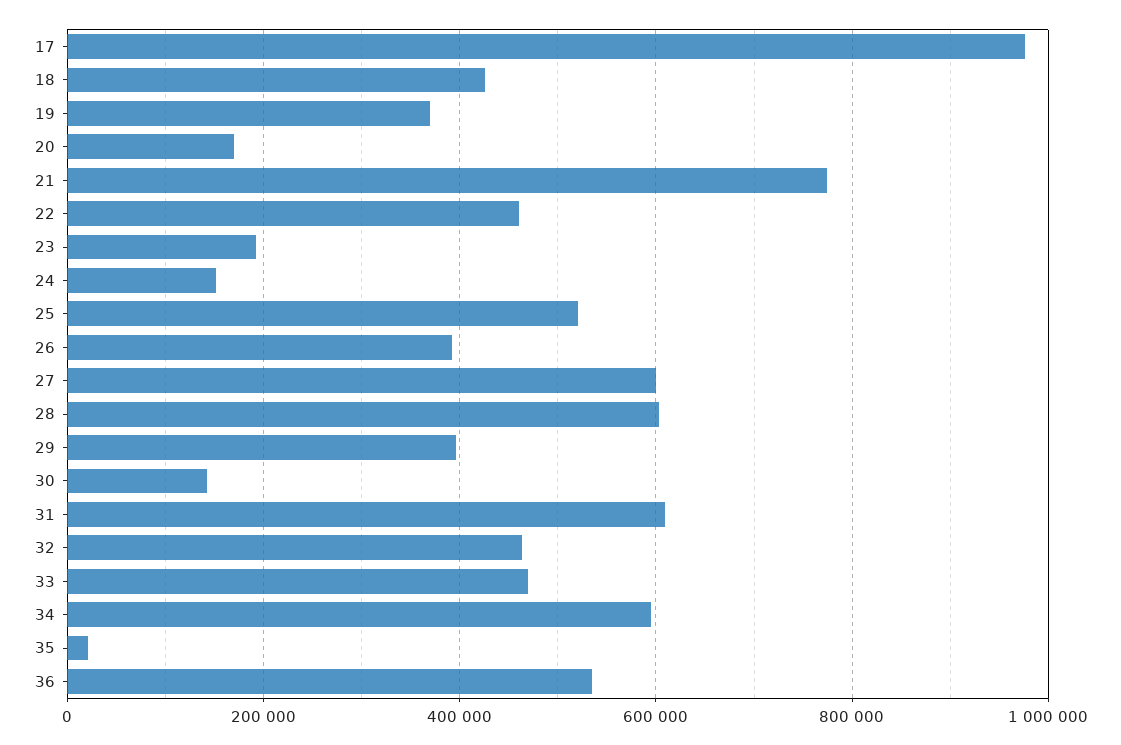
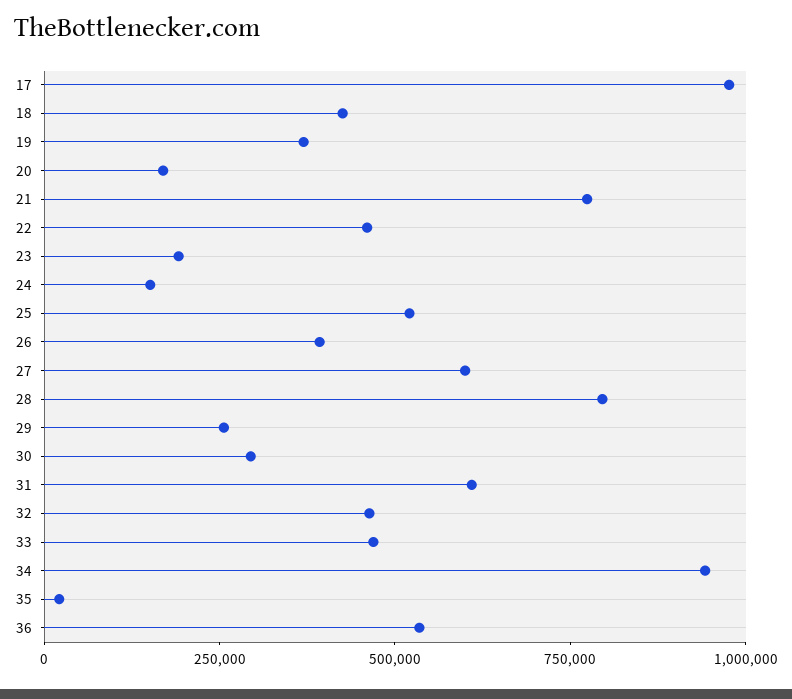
28: 600000 -> 800000
29: 400000 -> 250000
30: 140000 -> 300000
34: 600000 -> 950000

